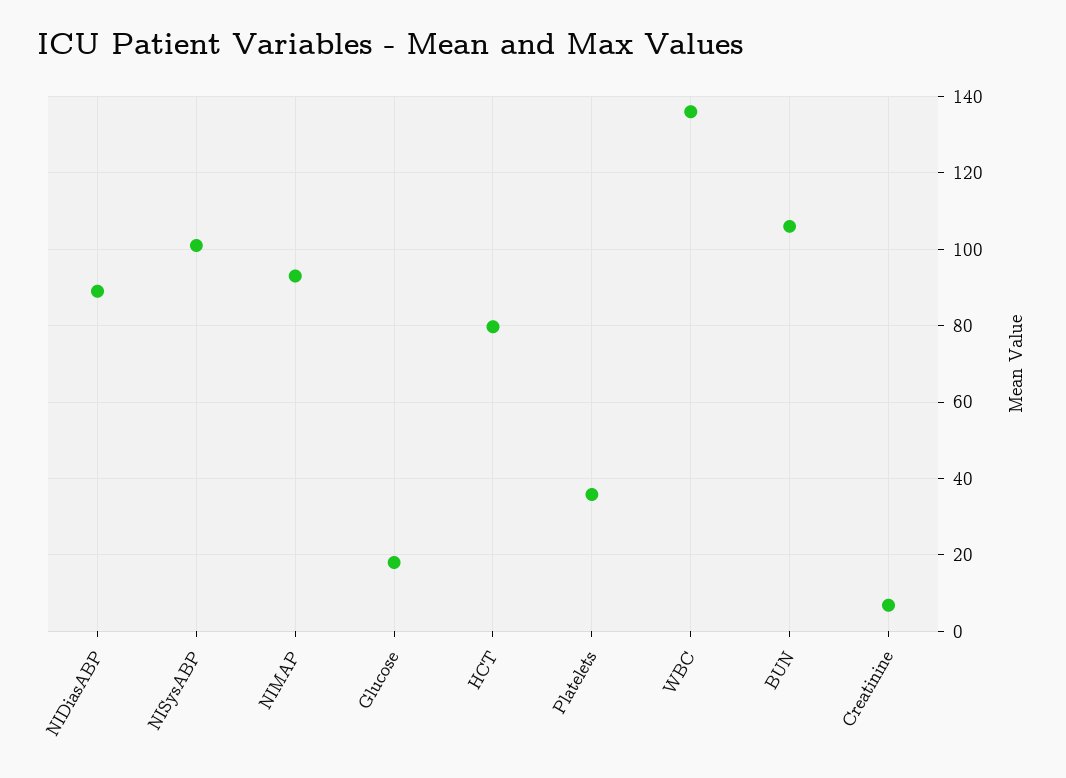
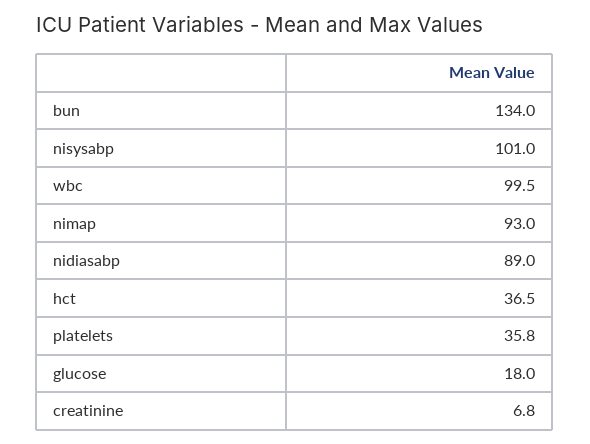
HCT: 80 -> 36.5
WBC: 136 -> 99.5
BUN: 106 -> 134

